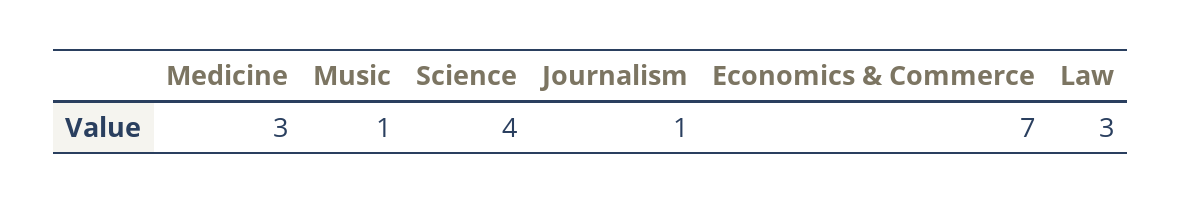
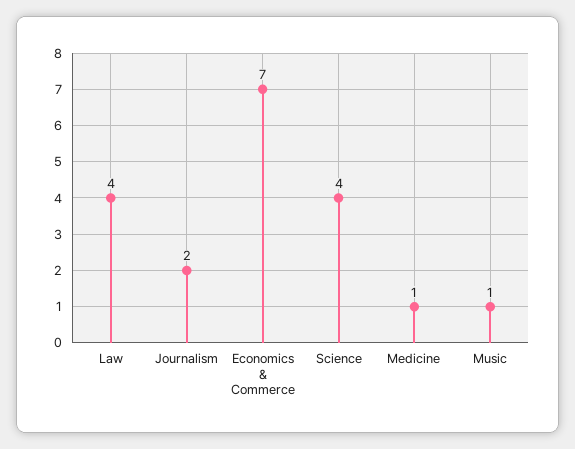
Medicine: 3 -> 1
Journalism: 1 -> 2
Law: 3 -> 4

